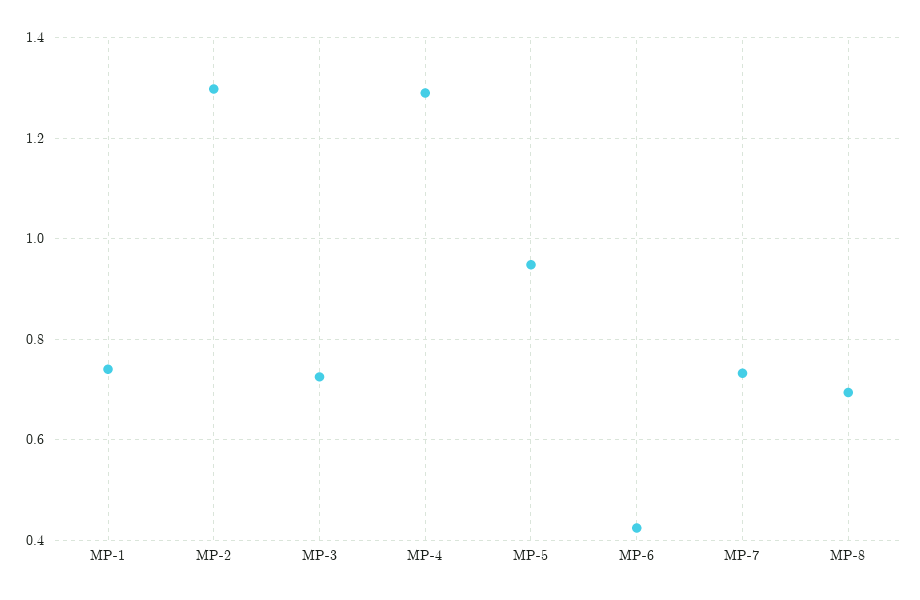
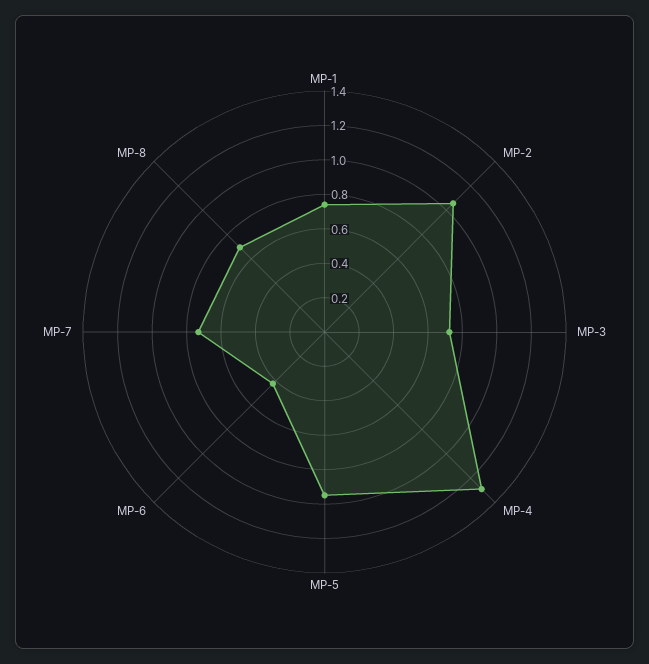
MP-2: 1.3 -> 1.05

